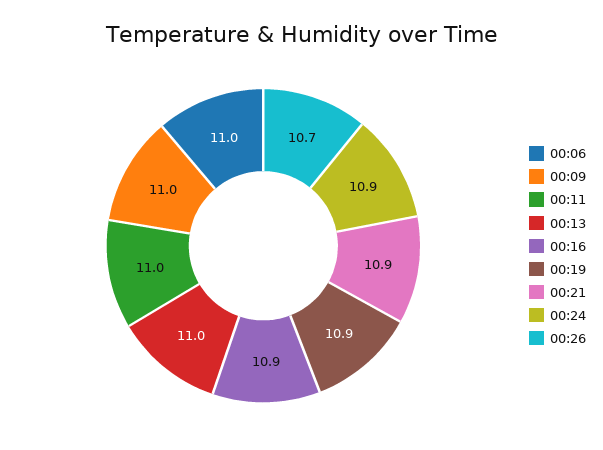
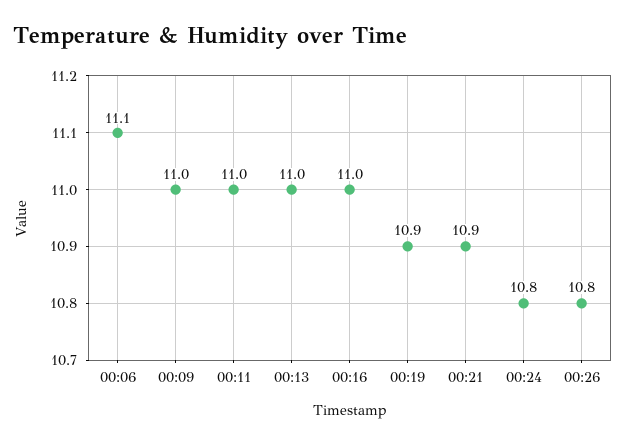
00:06: 11 -> 11.1
00:16: 10.9 -> 11
00:24: 10.9 -> 10.8
00:26: 10.7 -> 10.8

